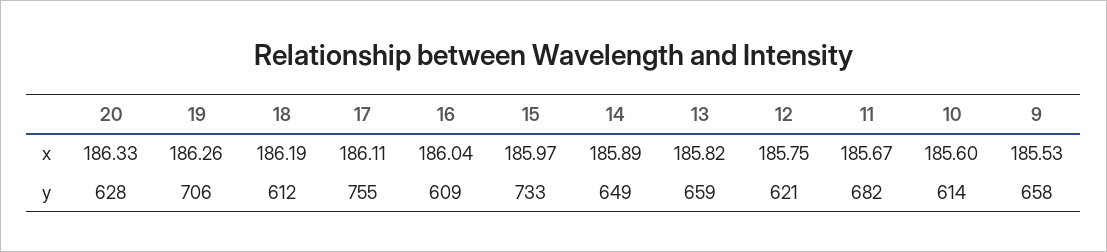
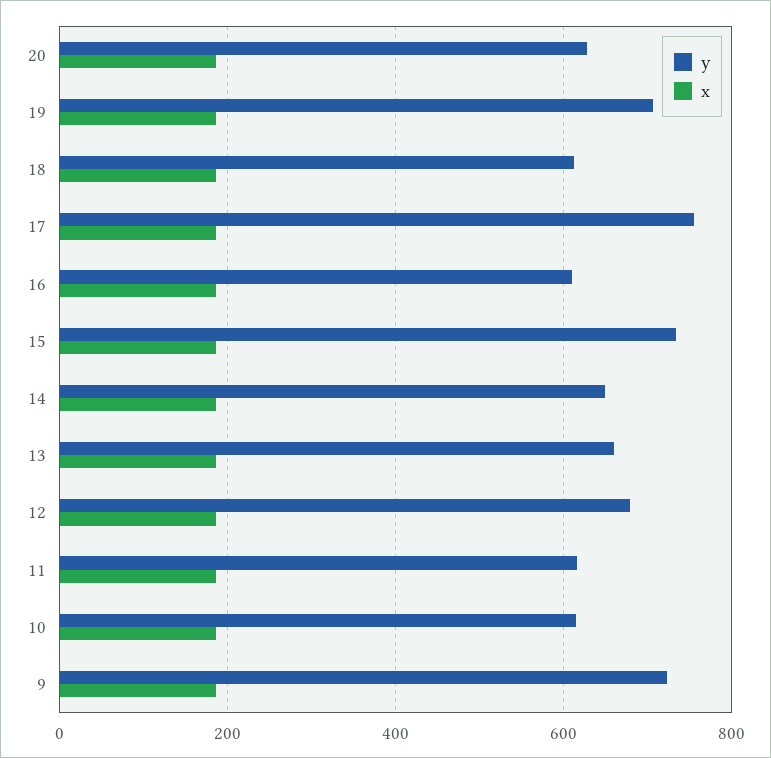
y, 12: 621 -> 680
y, 11: 682 -> 620
y, 9: 658 -> 720

